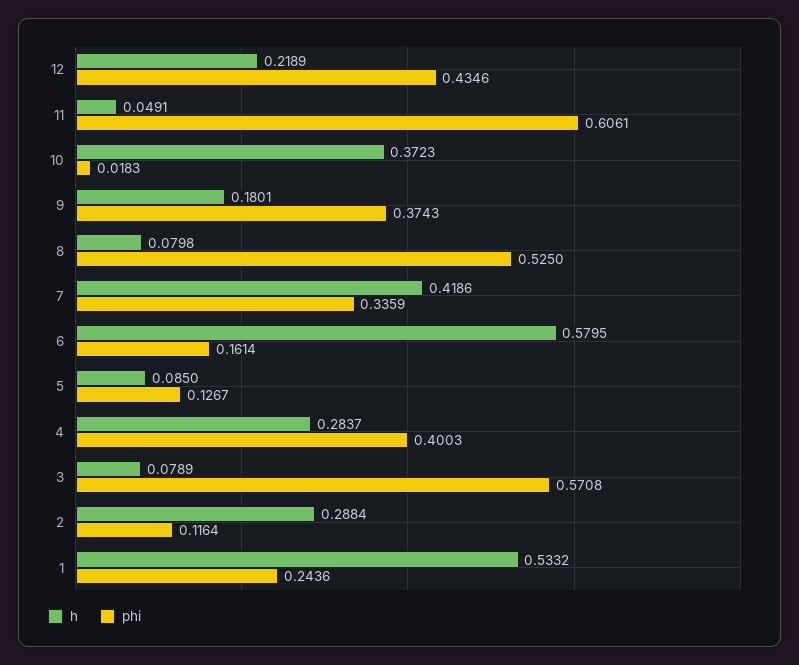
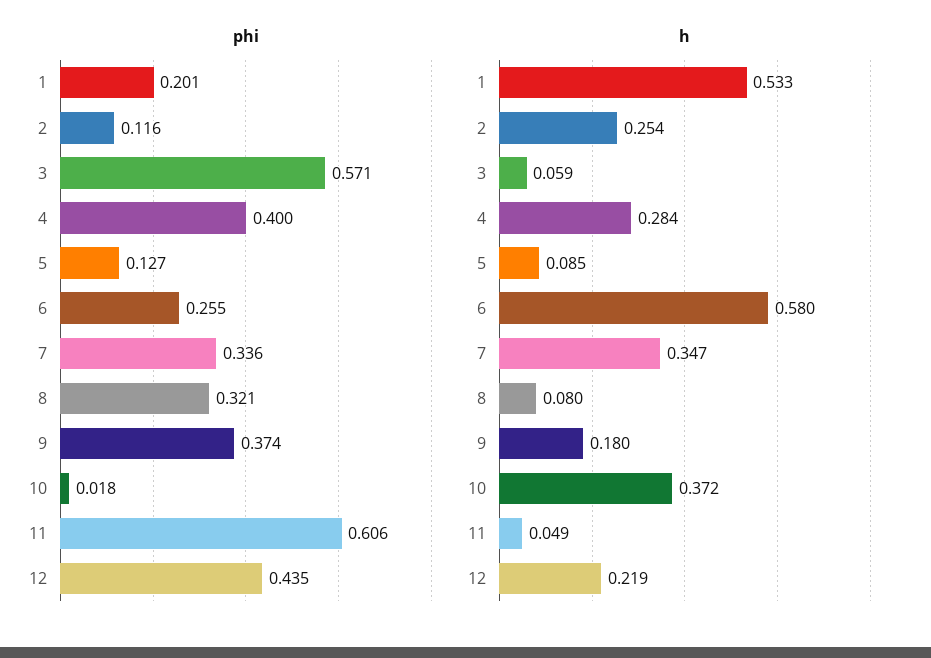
phi, 8: 0.525 -> 0.321
h, 7: 0.4186 -> 0.347
phi, 6: 0.1614 -> 0.255
h, 3: 0.0789 -> 0.059
h, 2: 0.2884 -> 0.254
phi, 1: 0.2436 -> 0.201

